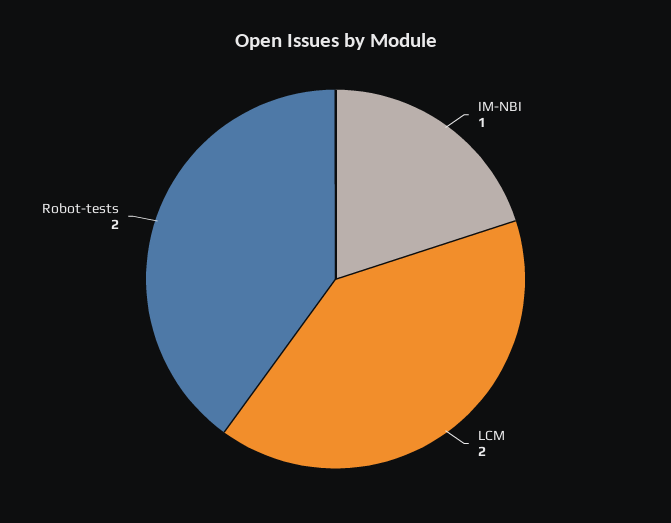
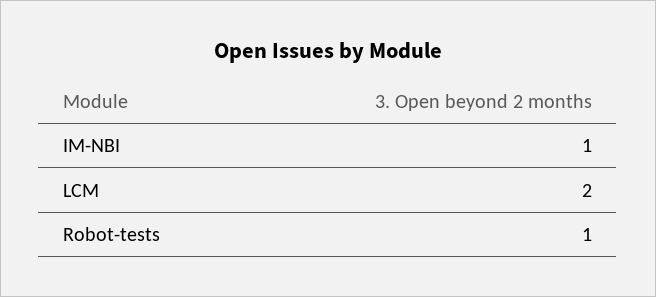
Robot-tests: 2 -> 1

